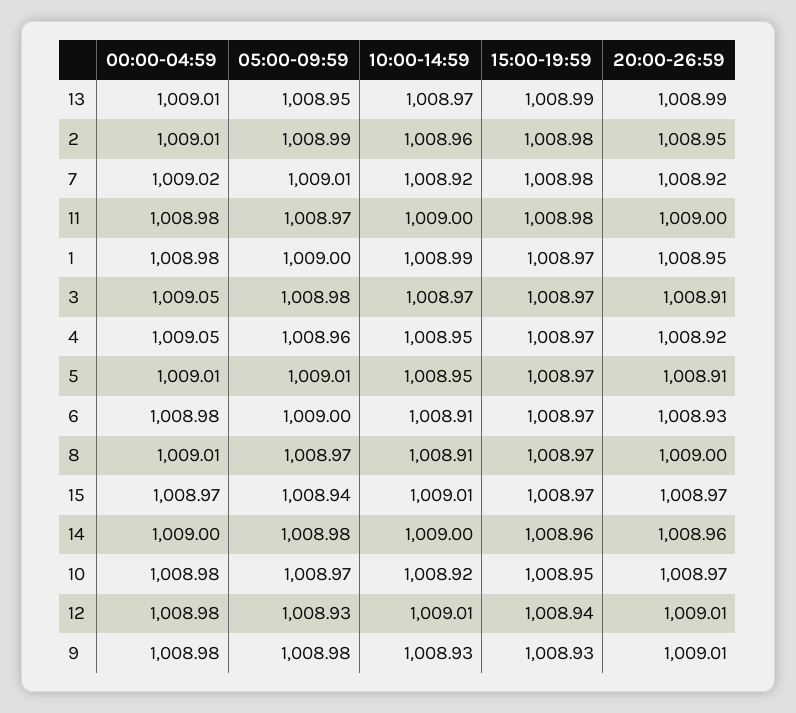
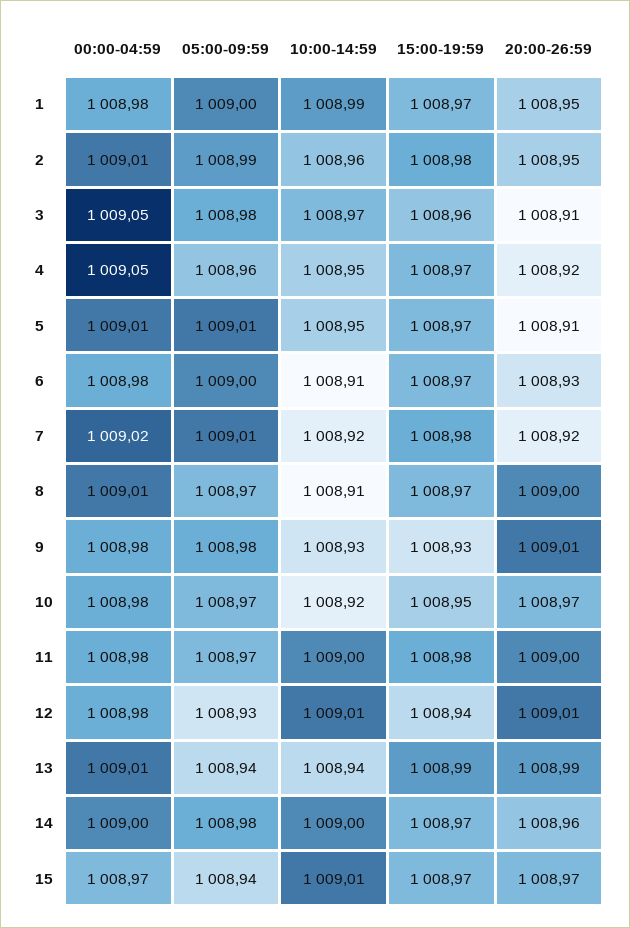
05:00-09:59, 13: 1008.95 -> 1008.94
10:00-14:59, 13: 1008.97 -> 1008.94
15:00-19:59, 3: 1008.97 -> 1008.96
15:00-19:59, 14: 1008.96 -> 1008.97

